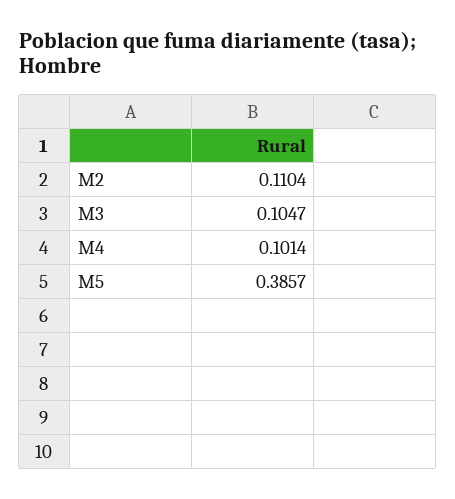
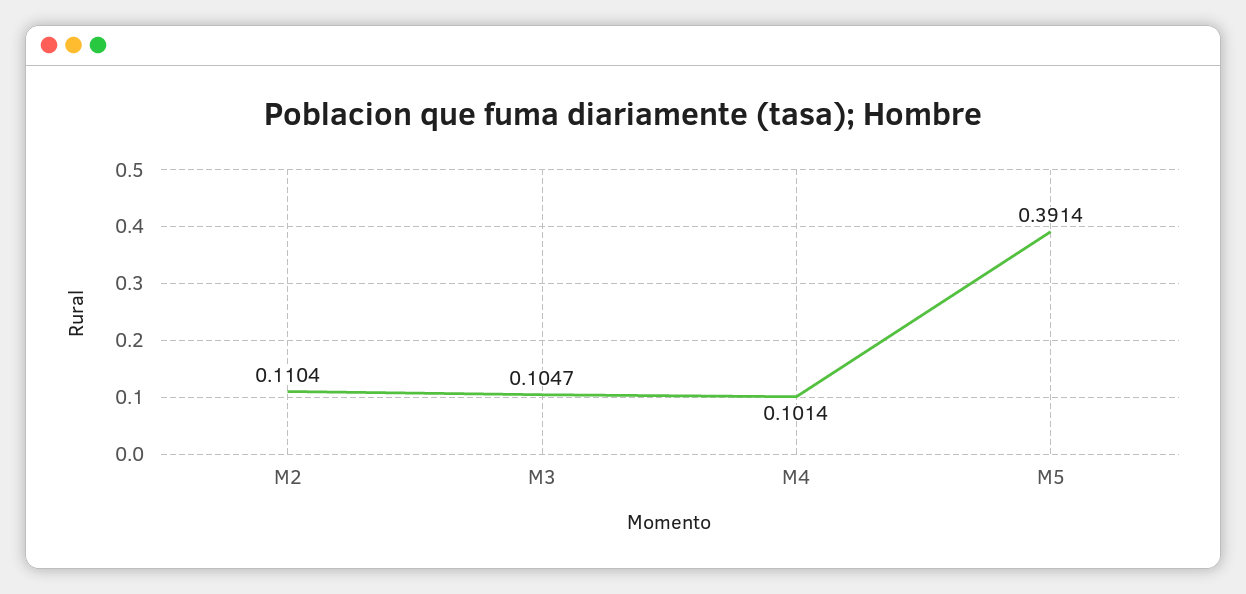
M5: 0.3857 -> 0.3914

